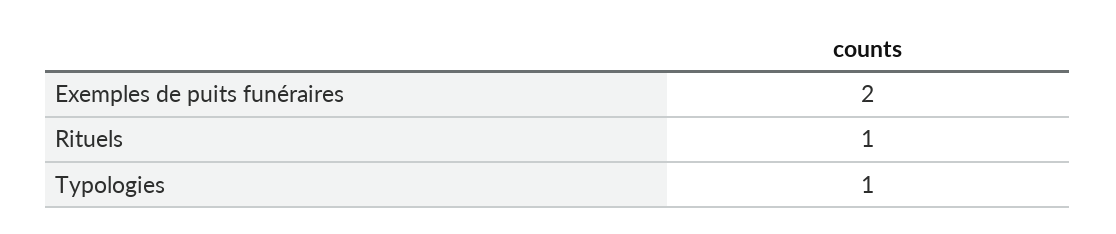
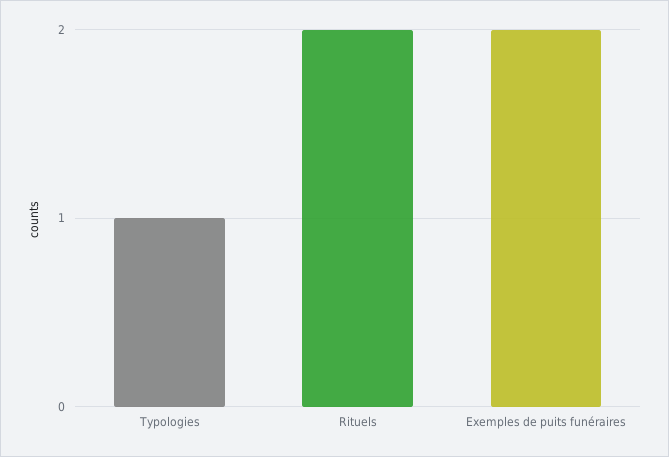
Rituels: 1 -> 2

